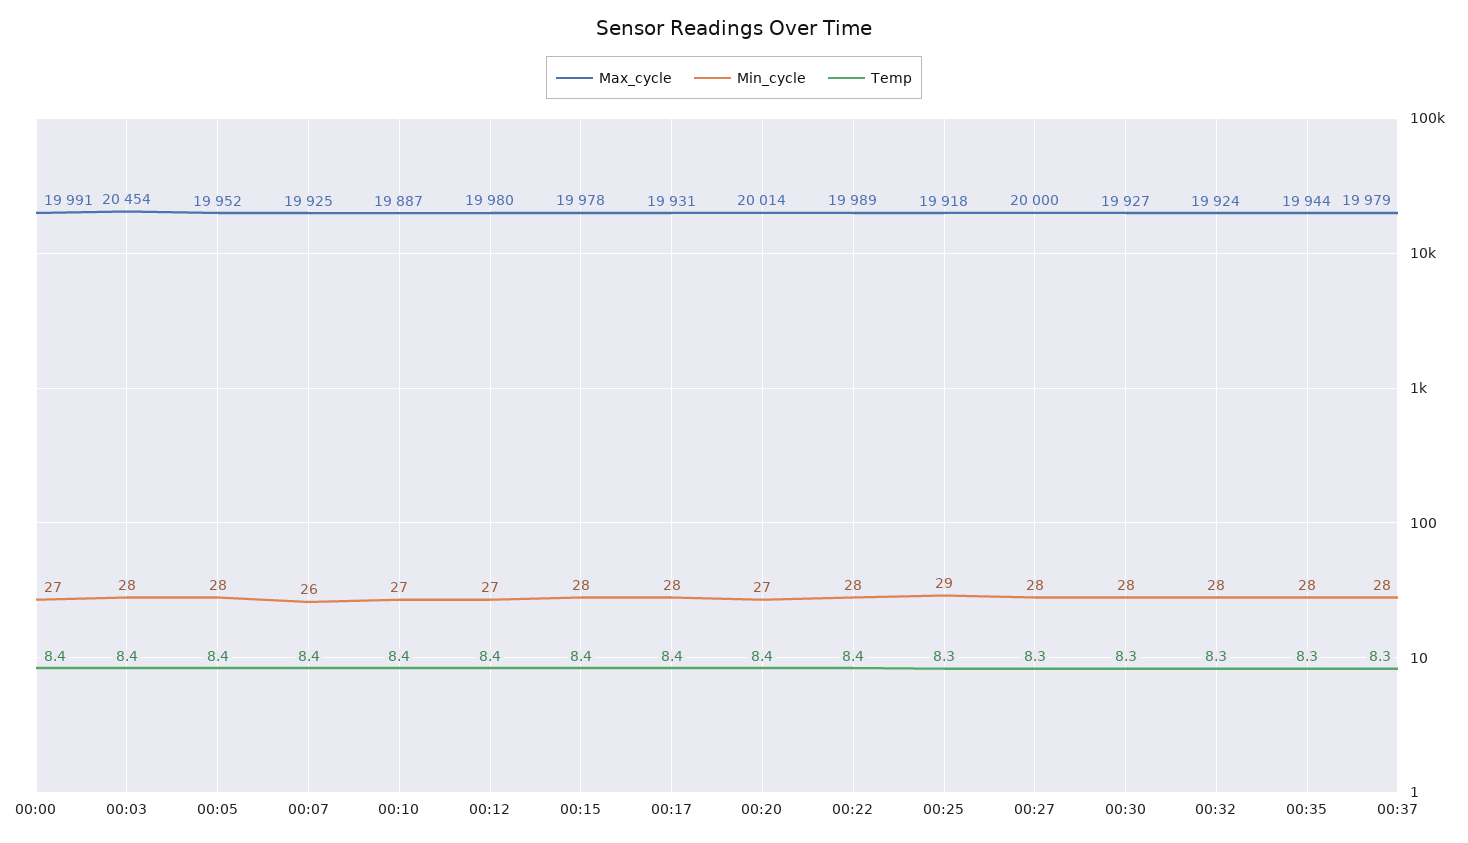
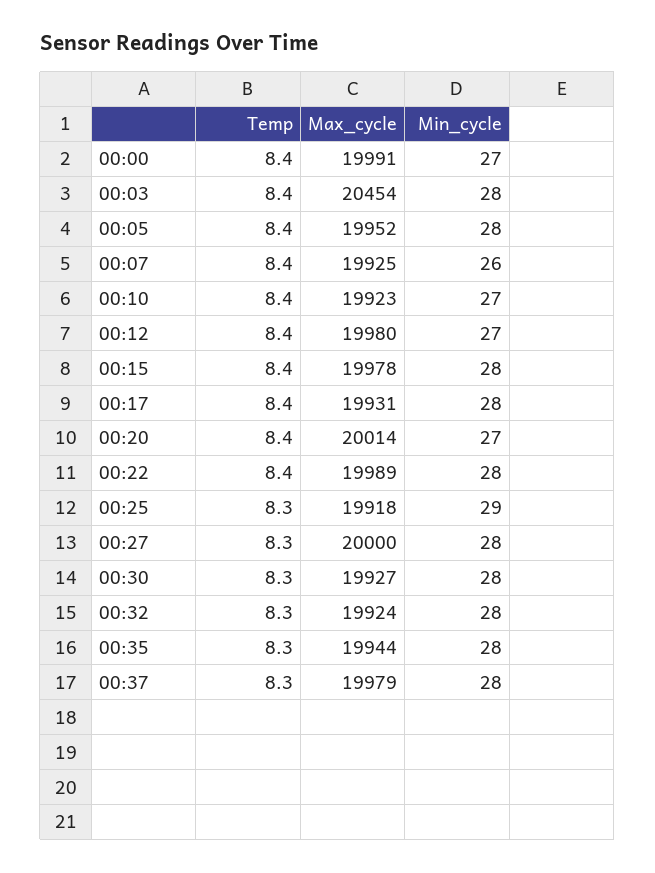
Max_cycle, 00:10: 19887 -> 19923

